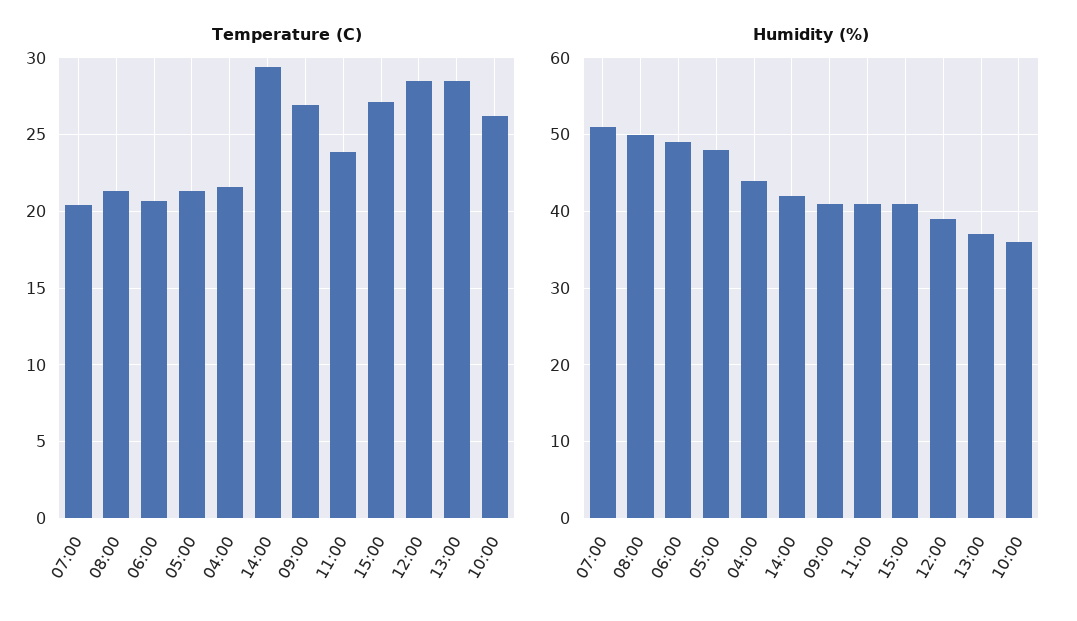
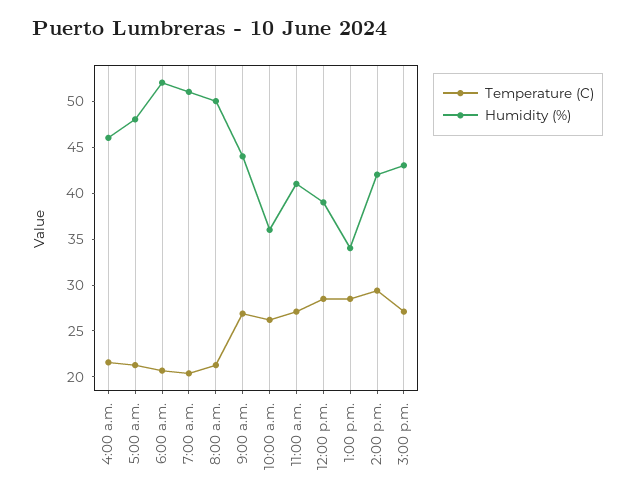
Temperature (C), 11:00: 24 -> 27
Humidity (%), 06:00: 49 -> 52
Humidity (%), 04:00: 44 -> 46
Humidity (%), 09:00: 41 -> 44
Humidity (%), 15:00: 41 -> 43
Humidity (%), 13:00: 37 -> 34

